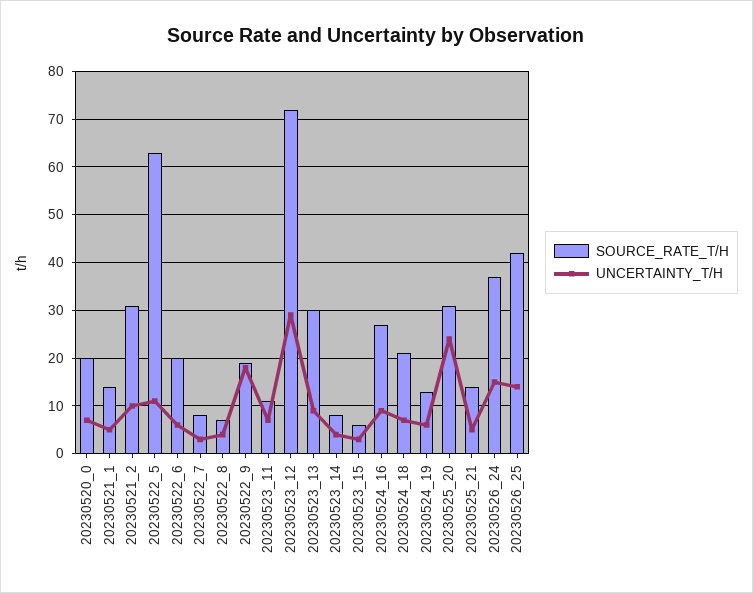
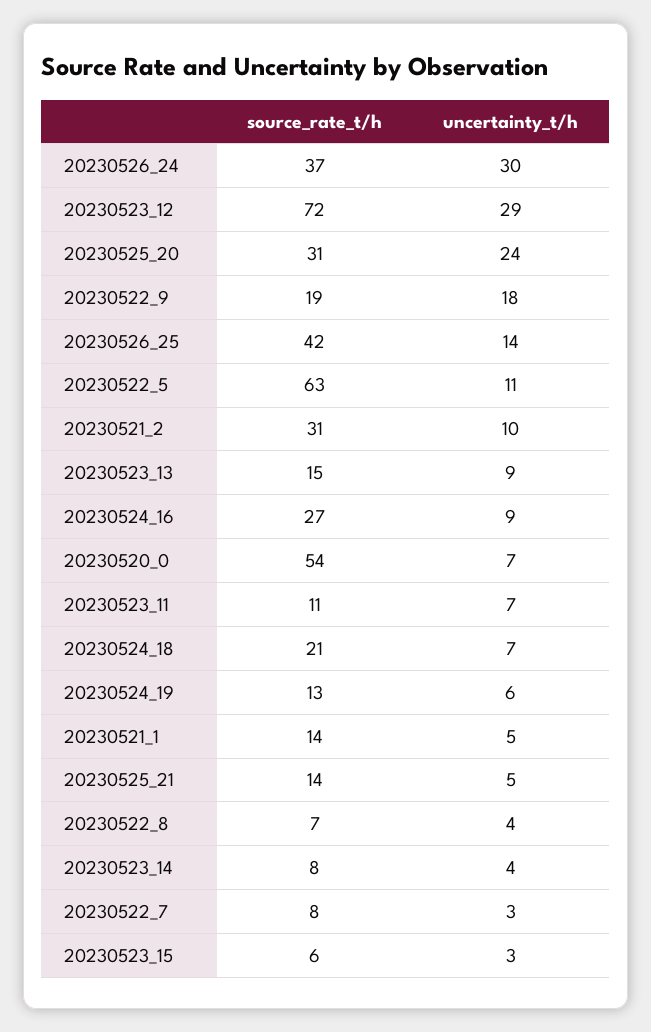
SOURCE_RATE_T/H, 20230520_0: 20 -> 54
SOURCE_RATE_T/H, 20230522_6: 20 -> none
UNCERTAINTY_T/H, 20230522_6: 5 -> none
SOURCE_RATE_T/H, 20230523_13: 30 -> 15
UNCERTAINTY_T/H, 20230526_24: 15 -> 30

